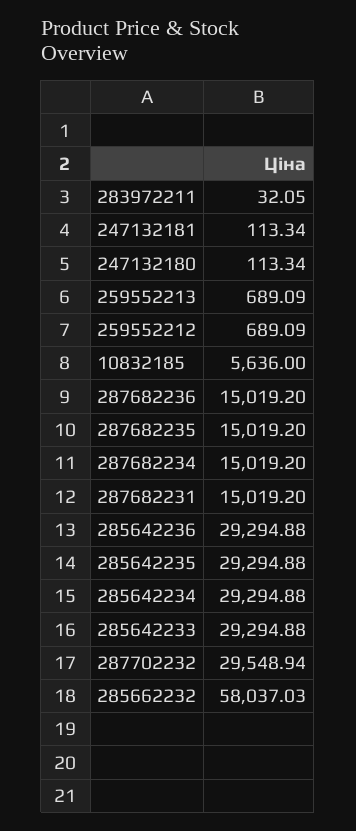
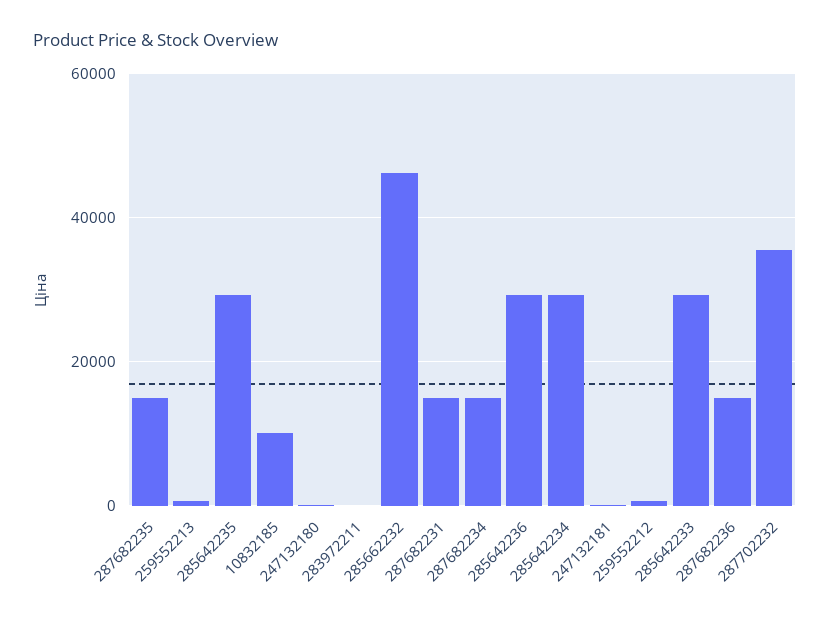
10832185: 5636 -> 10000
287702232: 29548.94 -> 36000
285662232: 58037.03 -> 46000

